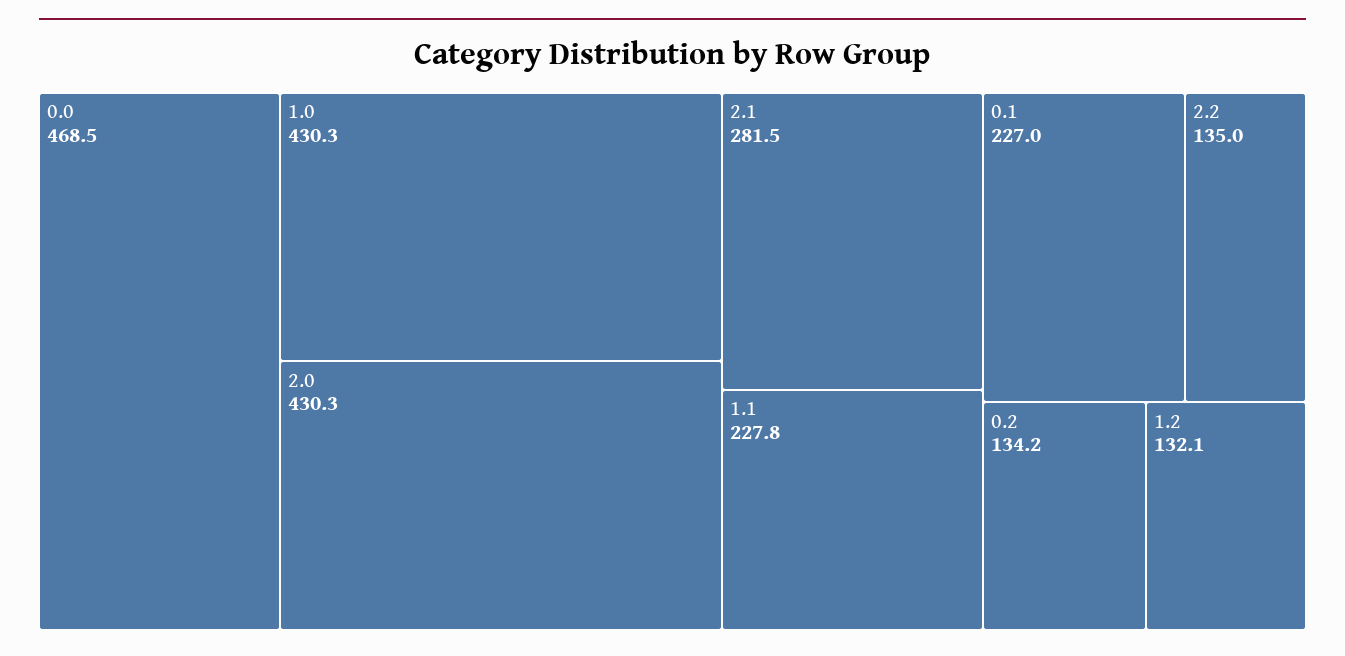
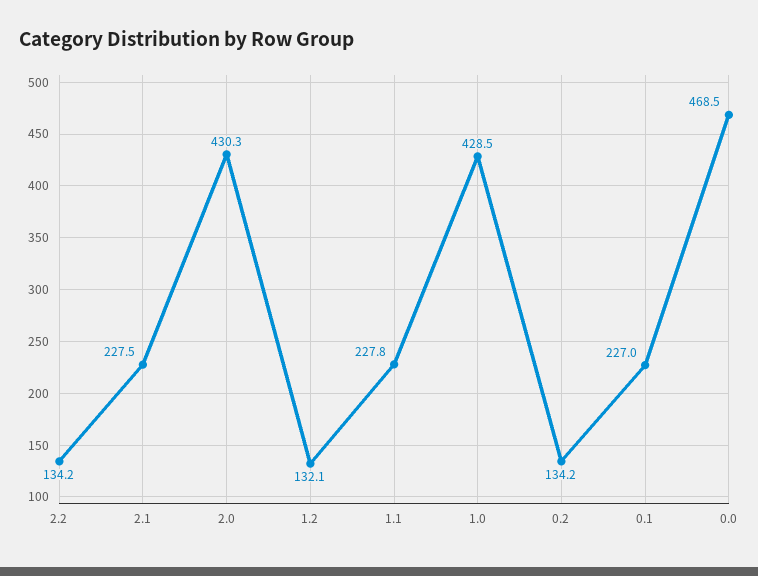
1.0: 430.3 -> 428.5
2.1: 281.5 -> 227.5
2.2: 135 -> 134.2

